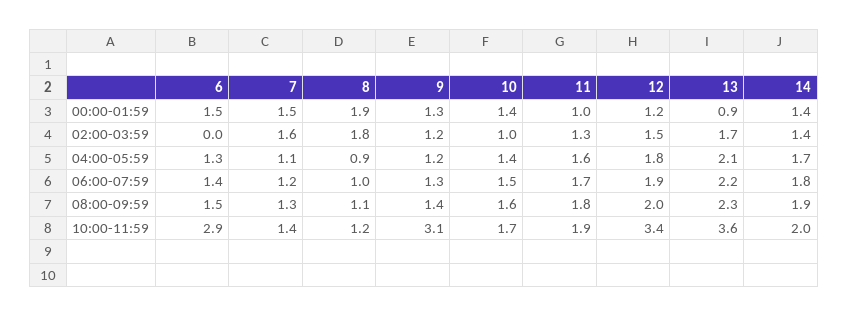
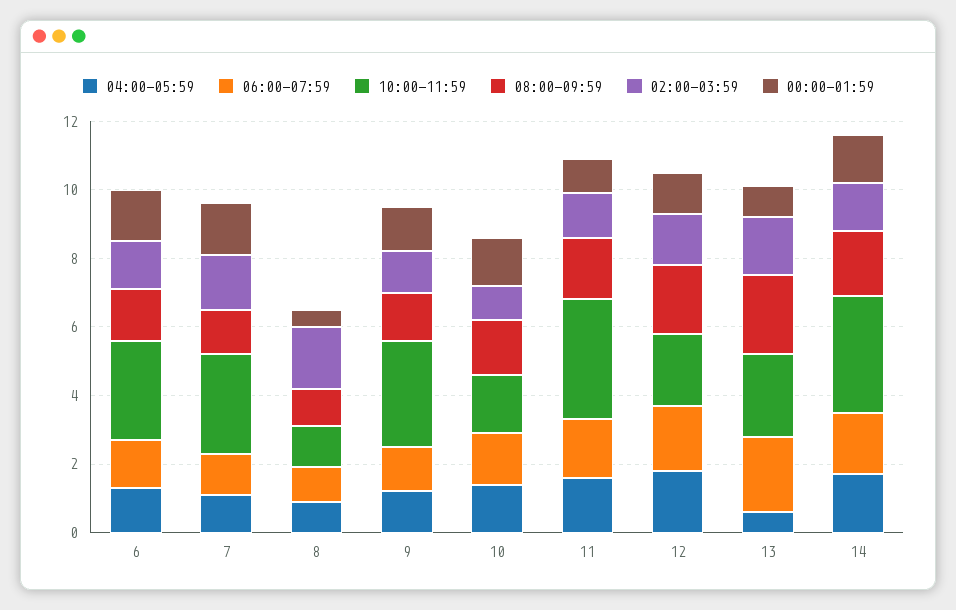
00:00-01:59, 8: 1.9 -> 0.5
02:00-03:59, 6: 0 -> 1.5
04:00-05:59, 13: 2.1 -> 0.5
10:00-11:59, 7: 1.4 -> 3
10:00-11:59, 11: 1.9 -> 3.5
10:00-11:59, 12: 3.4 -> 2
10:00-11:59, 13: 3.6 -> 2.5
10:00-11:59, 14: 2 -> 3.5

